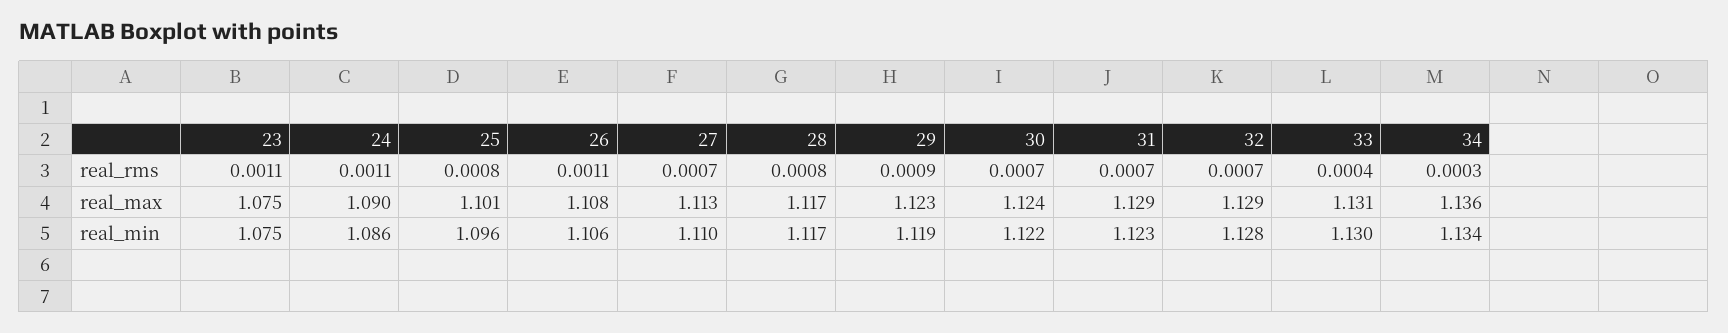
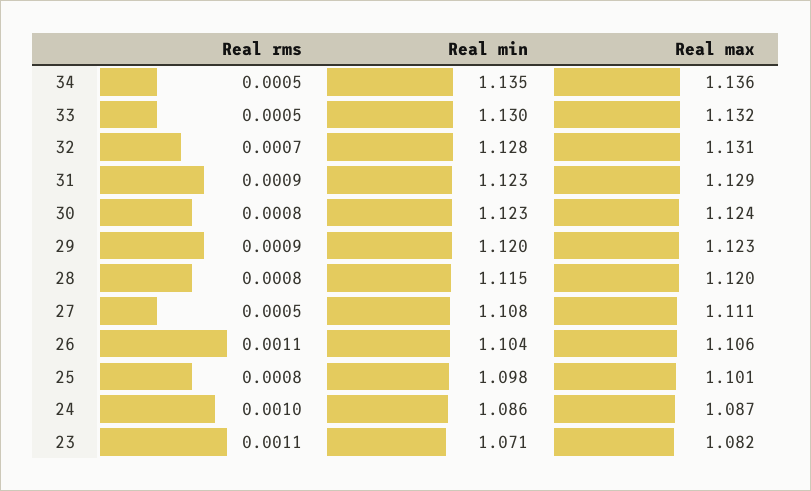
24, real_rms: 0.0011 -> 0.001
27, real_rms: 0.0007 -> 0.0005
30, real_rms: 0.0007 -> 0.0008
31, real_rms: 0.0007 -> 0.0009
33, real_rms: 0.0004 -> 0.0005
34, real_rms: 0.0003 -> 0.0005
23, real_max: 1.075 -> 1.082
24, real_max: 1.09 -> 1.087
26, real_max: 1.108 -> 1.106
27, real_max: 1.113 -> 1.111
28, real_max: 1.117 -> 1.12
32, real_max: 1.129 -> 1.131
33, real_max: 1.131 -> 1.132
23, real_min: 1.075 -> 1.071
25, real_min: 1.096 -> 1.098
26, real_min: 1.106 -> 1.104
27, real_min: 1.11 -> 1.108
28, real_min: 1.117 -> 1.115
29, real_min: 1.119 -> 1.12
30, real_min: 1.122 -> 1.123
34, real_min: 1.134 -> 1.135

